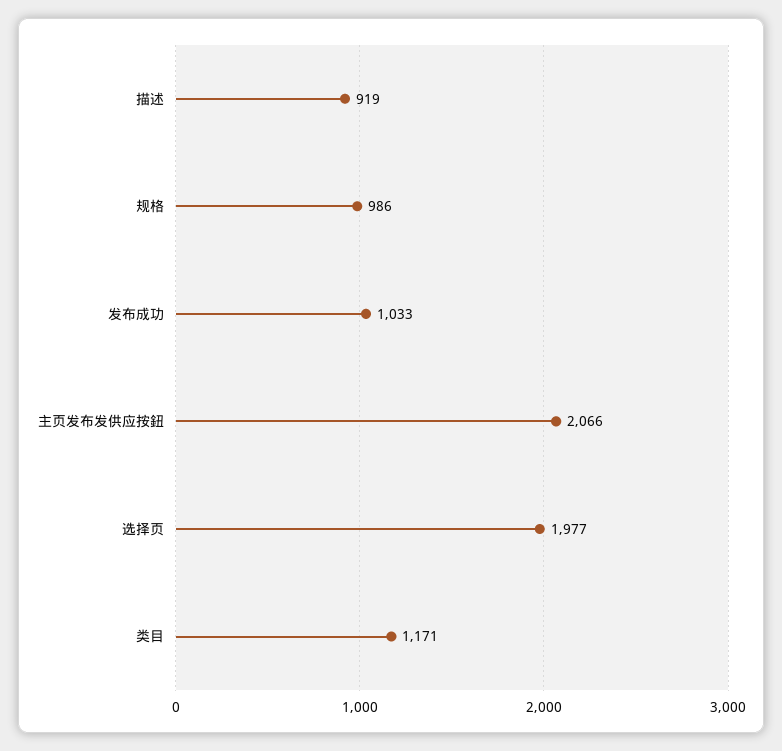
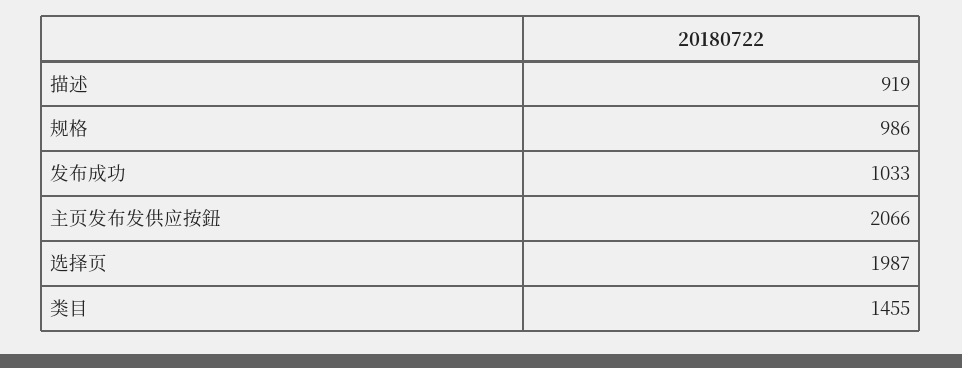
选择页: 1977 -> 1987
类目: 1171 -> 1455

